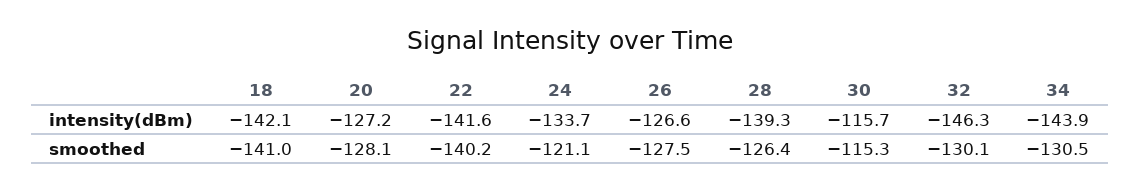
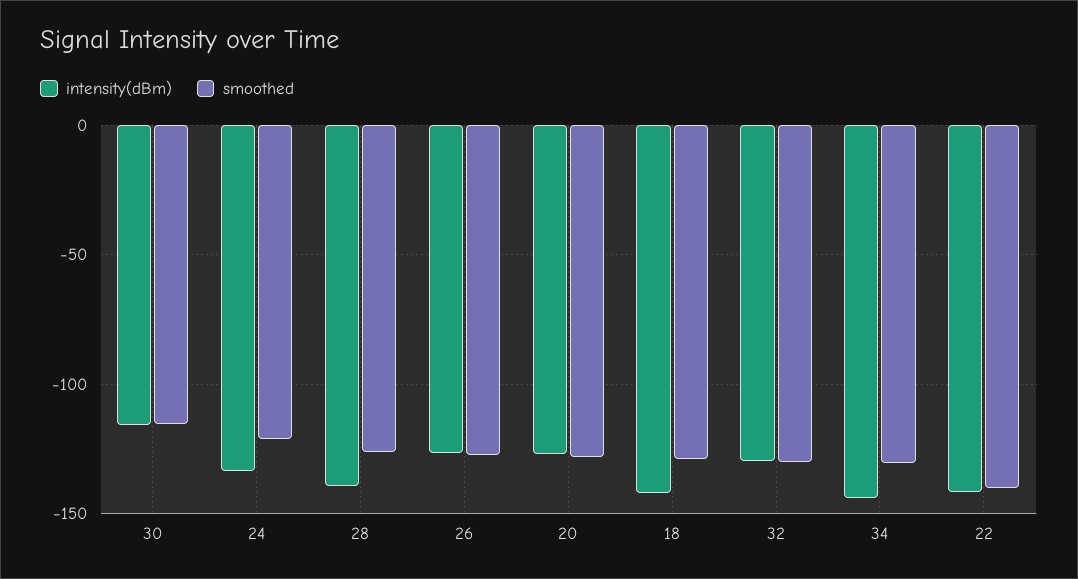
intensity(dBm), 32: -146.3 -> -130
smoothed, 18: -141 -> -130

